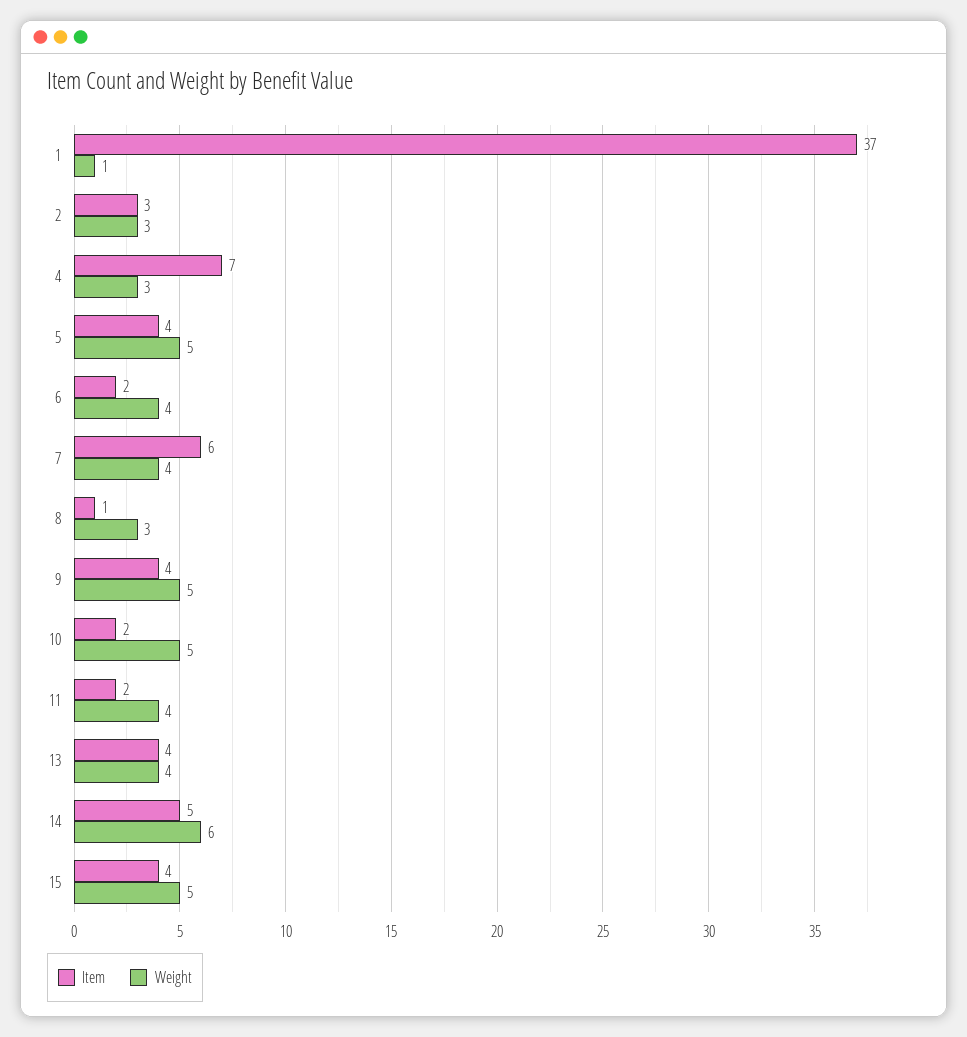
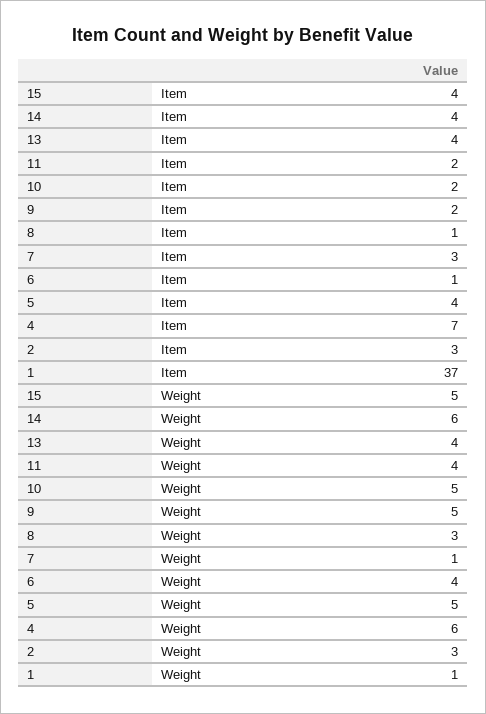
Weight, 4: 3 -> 6
Item, 6: 2 -> 1
Item, 7: 6 -> 3
Weight, 7: 4 -> 1
Item, 9: 4 -> 2
Item, 14: 5 -> 4

